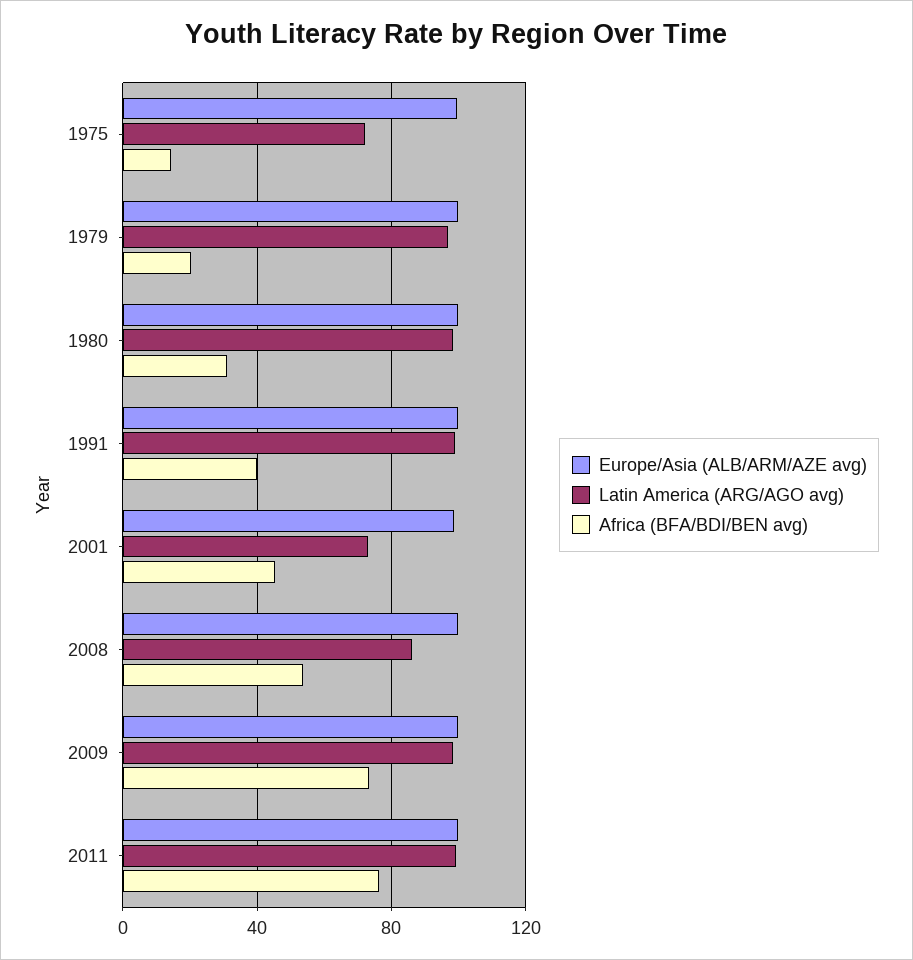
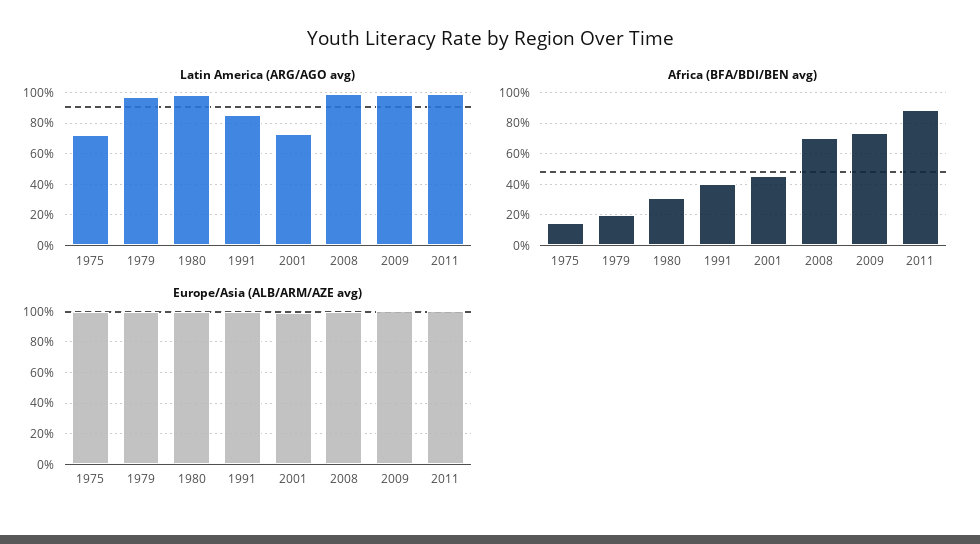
Latin America (ARG/AGO avg), 1991: 100 -> 85
Latin America (ARG/AGO avg), 2008: 85 -> 100
Africa (BFA/BDI/BEN avg), 2008: 55 -> 70
Africa (BFA/BDI/BEN avg), 2011: 75 -> 90

